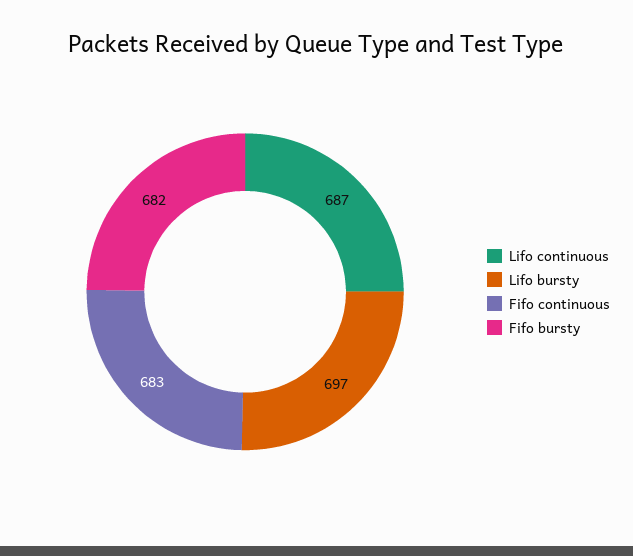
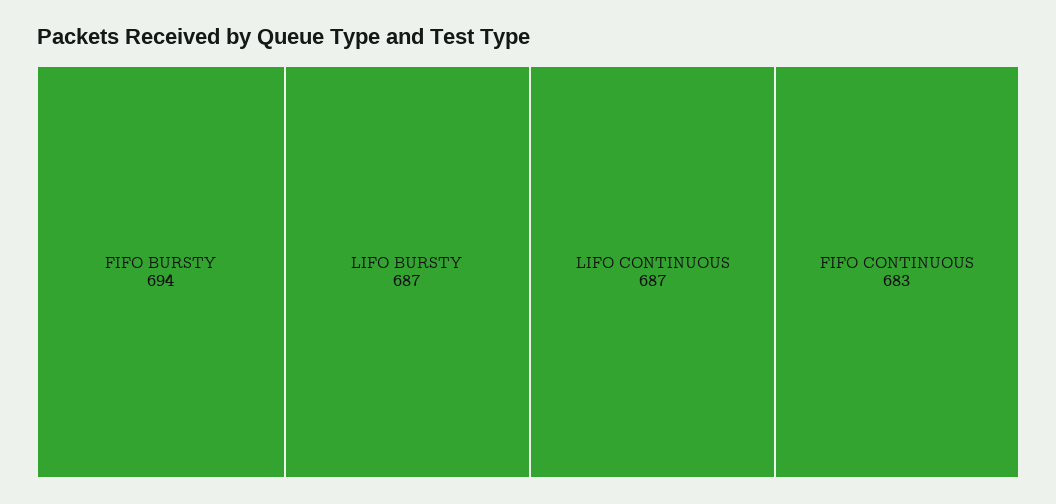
Lifo bursty: 697 -> 687
Fifo bursty: 682 -> 694

